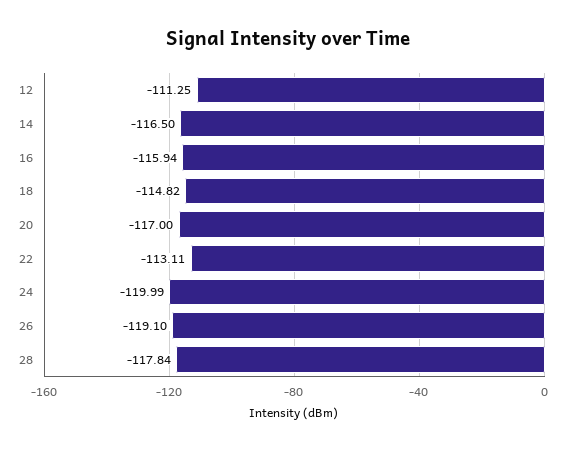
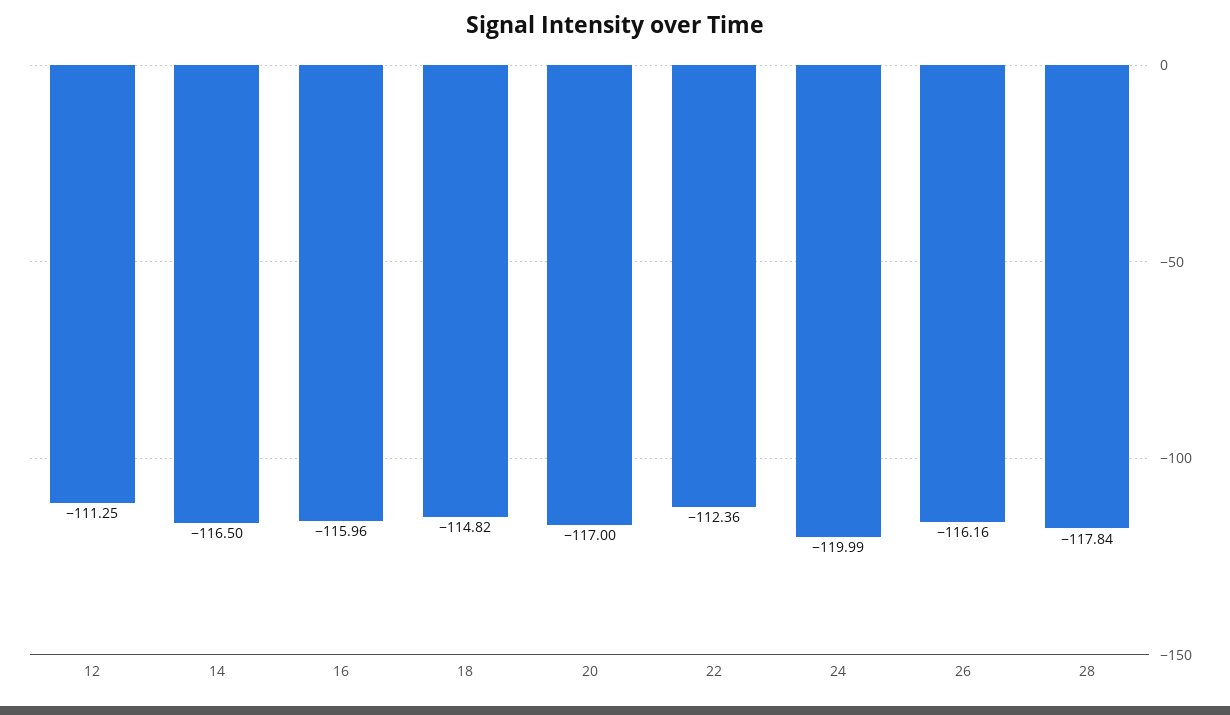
16: -115.94 -> -115.96
22: -113.11 -> -112.36
26: -119.1 -> -116.16

